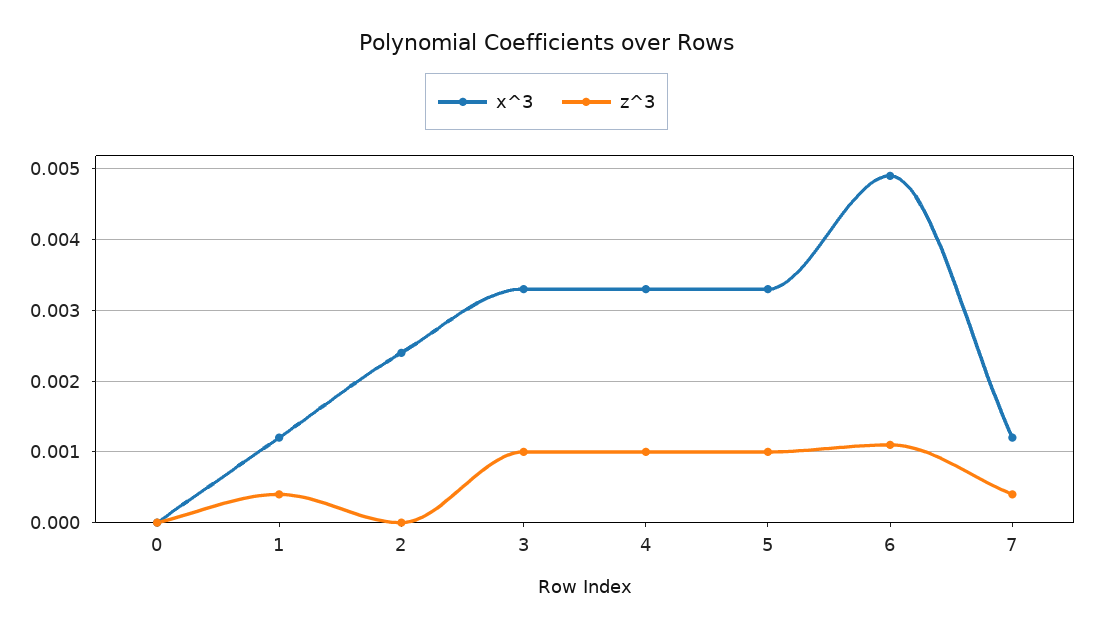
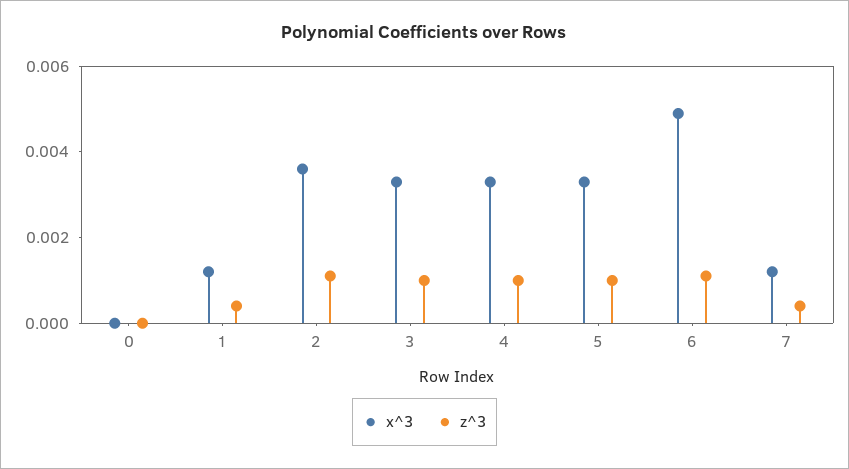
x^3, 2: 0.0024 -> 0.0035
z^3, 2: 0 -> 0.001

